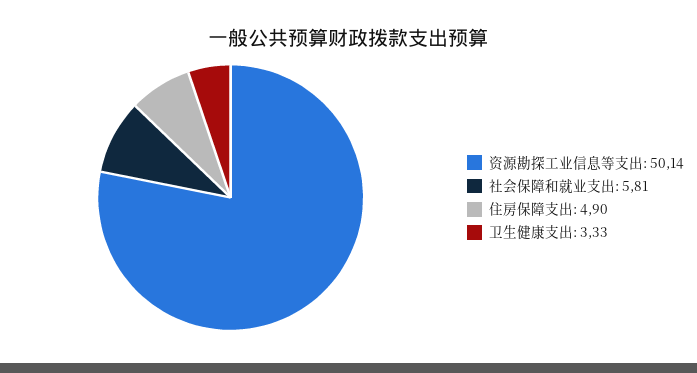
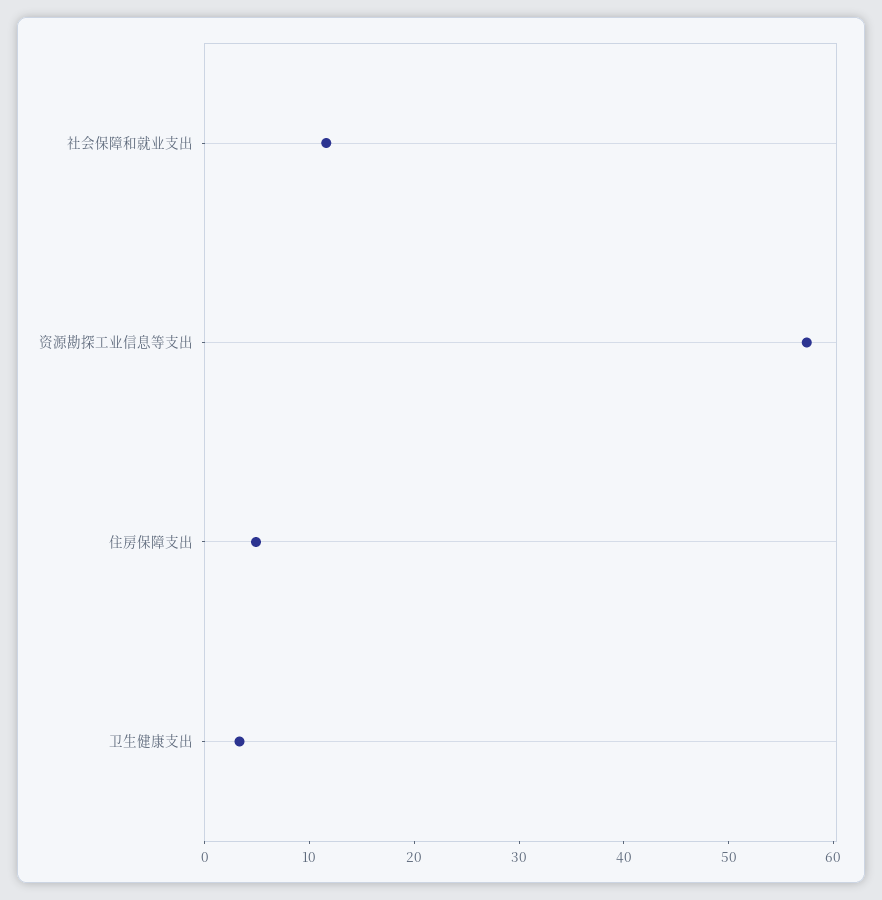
资源勘探工业信息等支出: 50.14 -> 58
社会保障和就业支出: 5.81 -> 12

